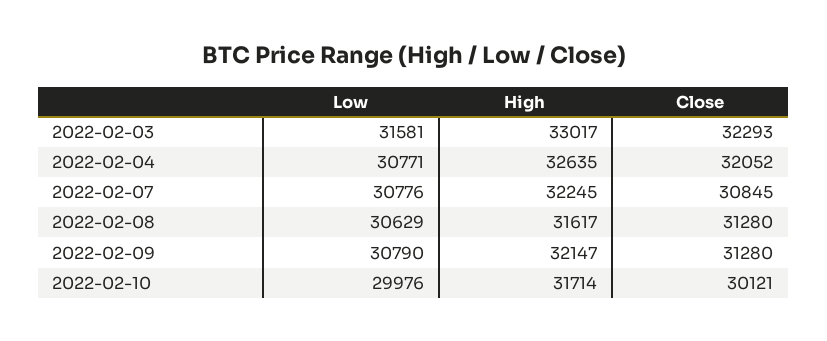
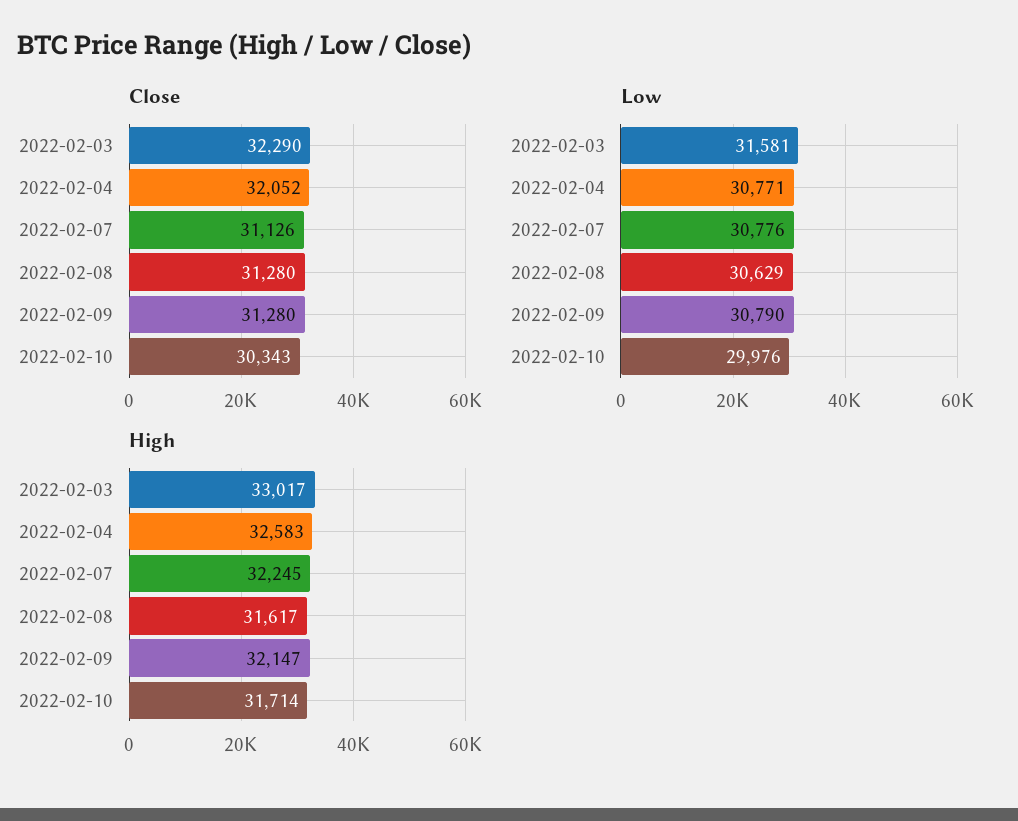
Close, 2022-02-03: 32293 -> 32290
High, 2022-02-04: 32635 -> 32583
Close, 2022-02-07: 30845 -> 31126
Close, 2022-02-10: 30121 -> 30343

